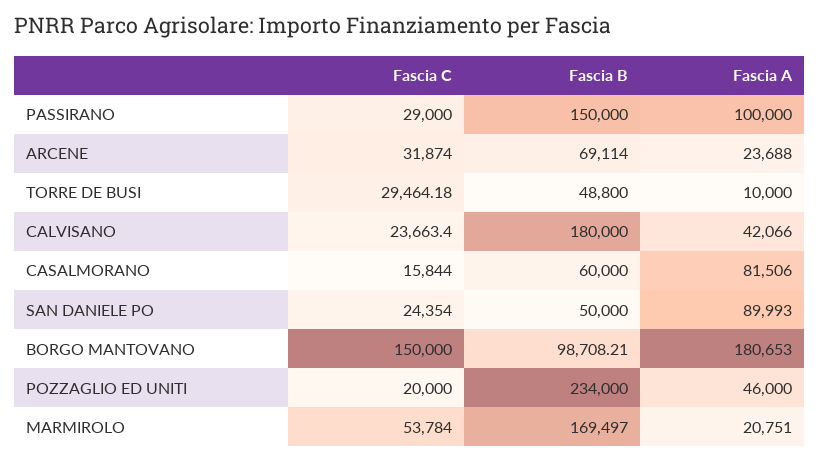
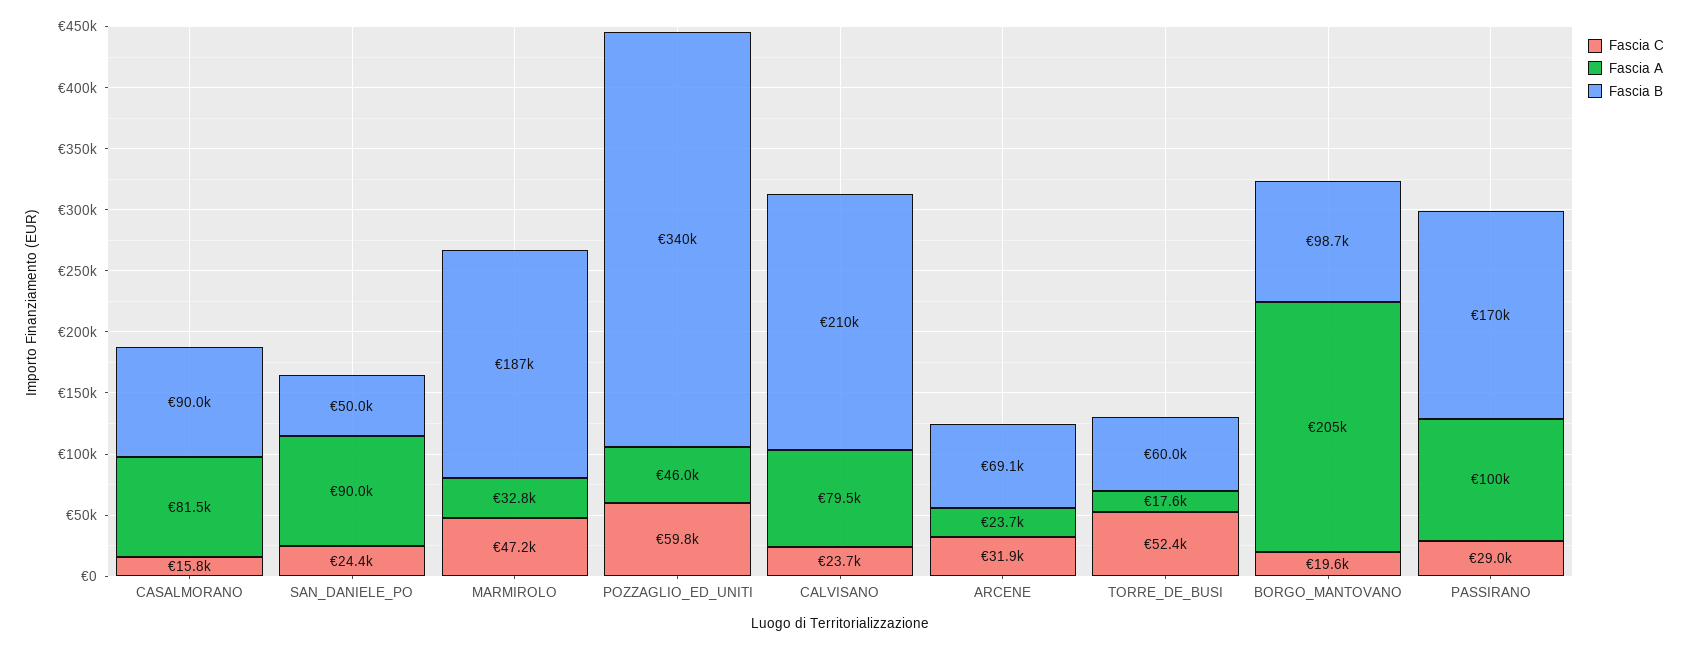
Fascia B, PASSIRANO: 150000 -> 170000
Fascia C, TORRE DE BUSI: 29464.18 -> 52400
Fascia B, TORRE DE BUSI: 48800 -> 60000
Fascia A, TORRE DE BUSI: 10000 -> 17600
Fascia B, CALVISANO: 180000 -> 210000
Fascia A, CALVISANO: 42066 -> 79500
Fascia B, CASALMORANO: 60000 -> 90000
Fascia C, BORGO MANTOVANO: 150000 -> 19600
Fascia A, BORGO MANTOVANO: 180653 -> 205000
Fascia C, POZZAGLIO ED UNITI: 20000 -> 59800
Fascia B, POZZAGLIO ED UNITI: 234000 -> 340000
Fascia C, MARMIROLO: 53784 -> 47200
Fascia B, MARMIROLO: 169497 -> 187000
Fascia A, MARMIROLO: 20751 -> 32800

